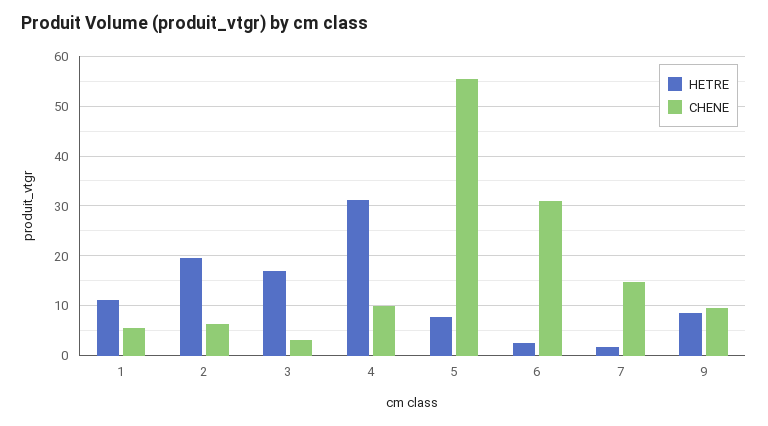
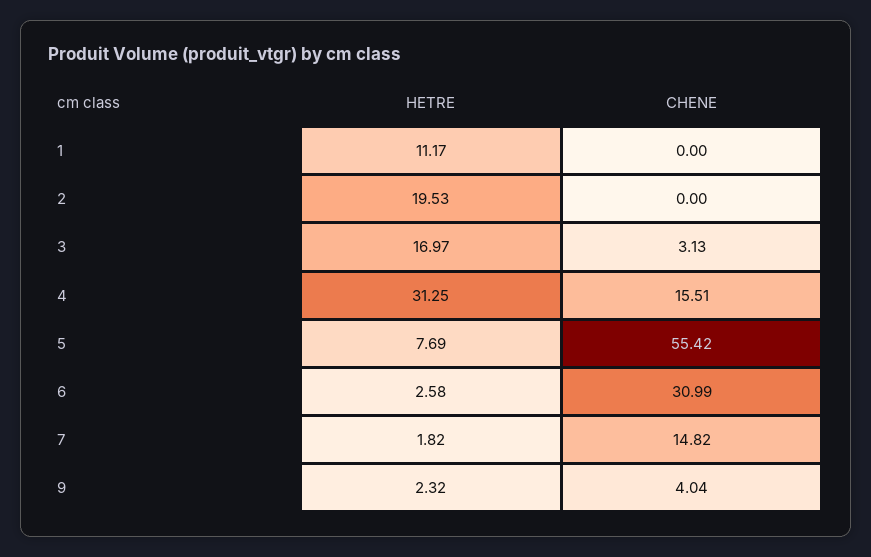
CHENE, 1: 6 -> 0
CHENE, 2: 6 -> 0
CHENE, 4: 10 -> 15.51
HETRE, 9: 8 -> 2.32
CHENE, 9: 10 -> 4.04

